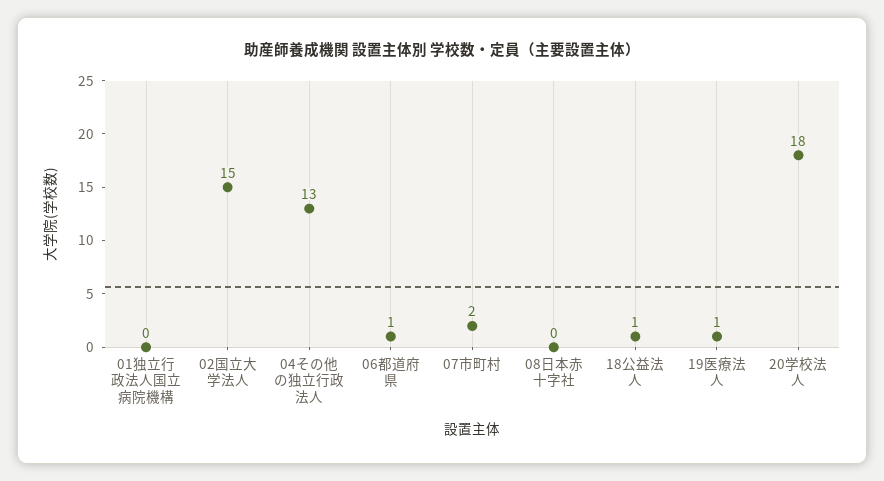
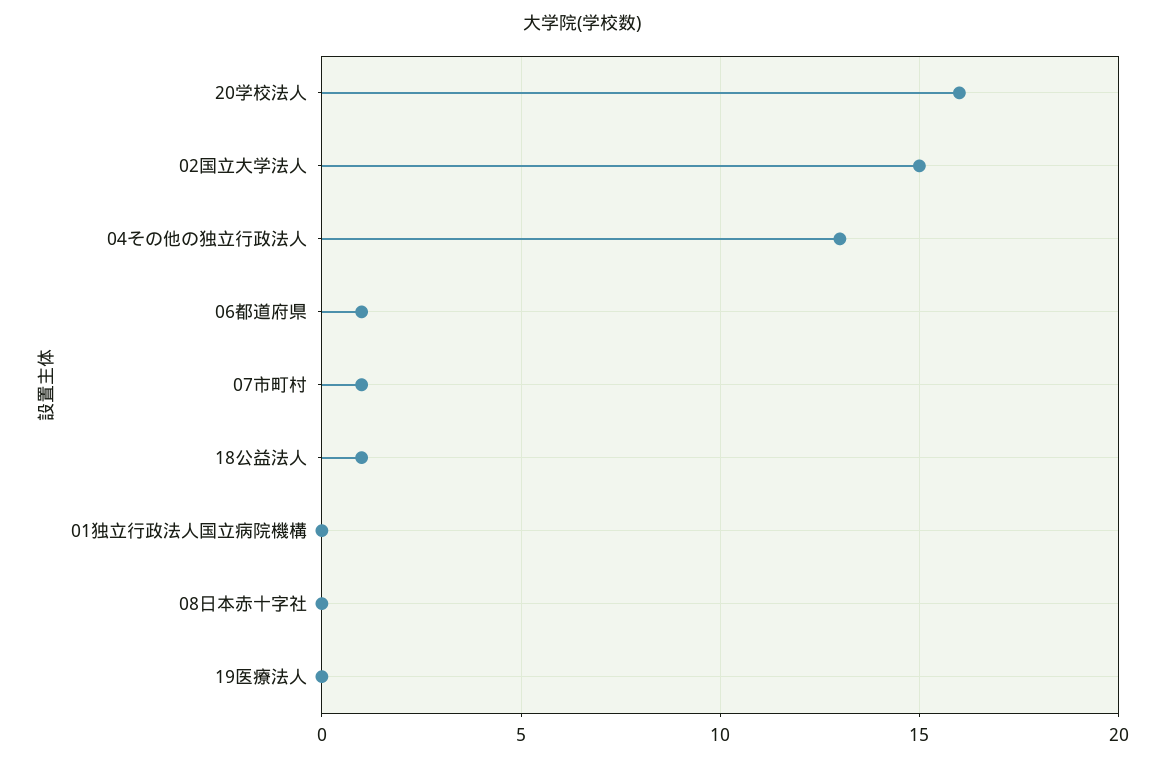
07市町村: 2 -> 1
19医療法人: 1 -> 0
20学校法人: 18 -> 16

